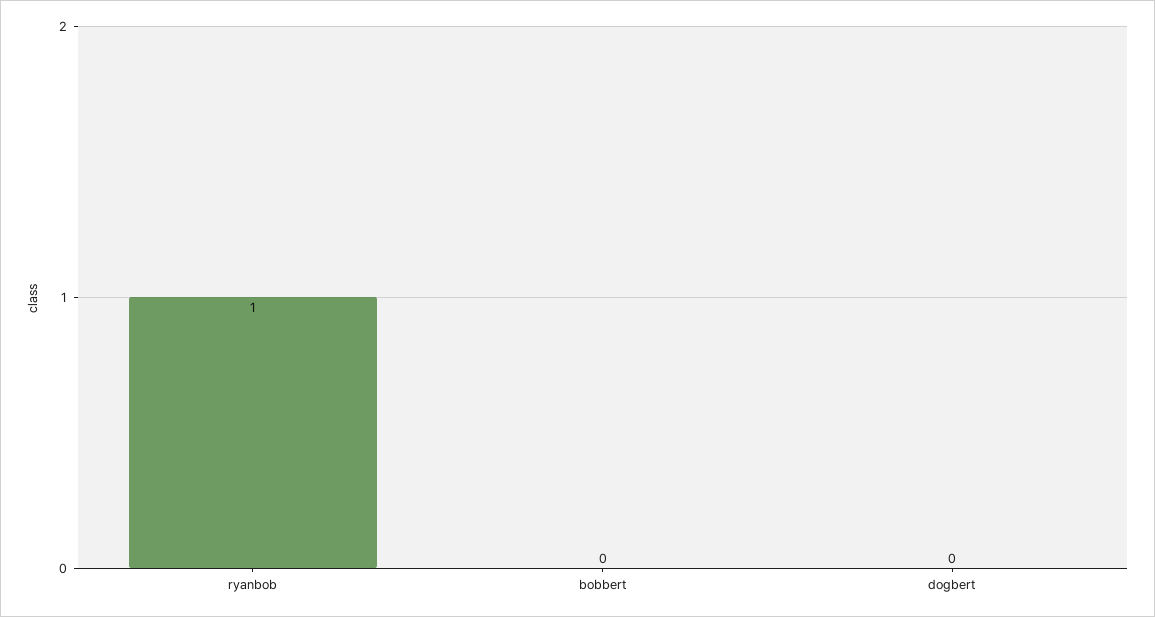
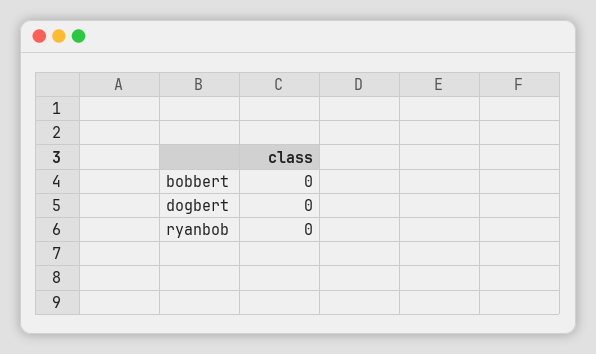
ryanbob: 1 -> 0

